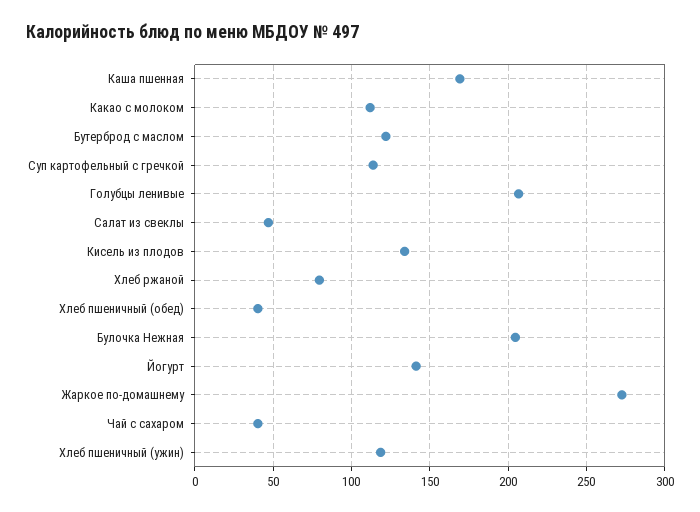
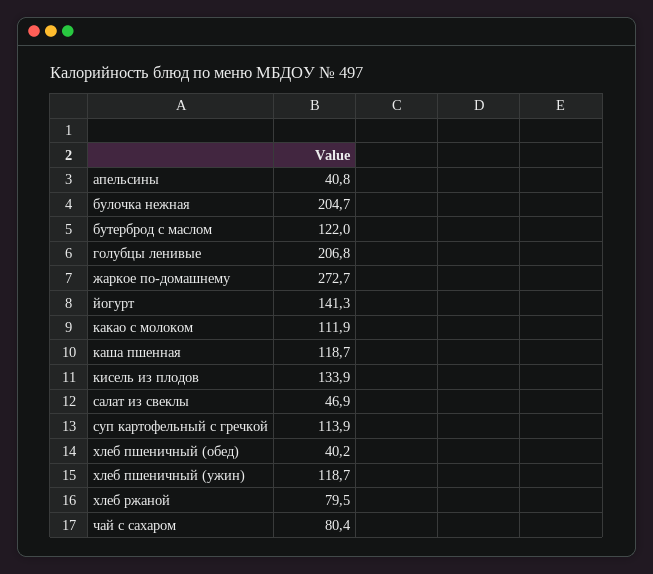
Каша пшенная: 170 -> 118.7
Чай с сахаром: 40 -> 80.4
апельсины: none -> 40.8

